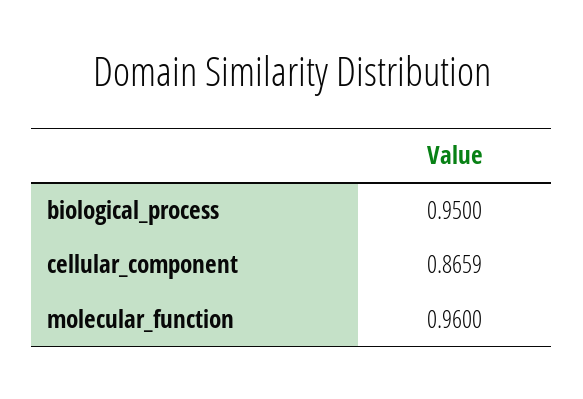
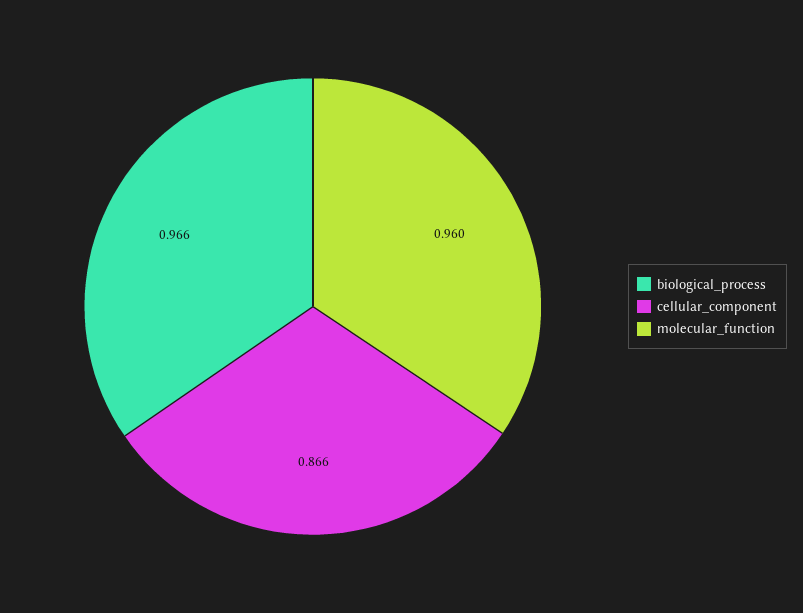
biological_process: 0.95 -> 0.966

